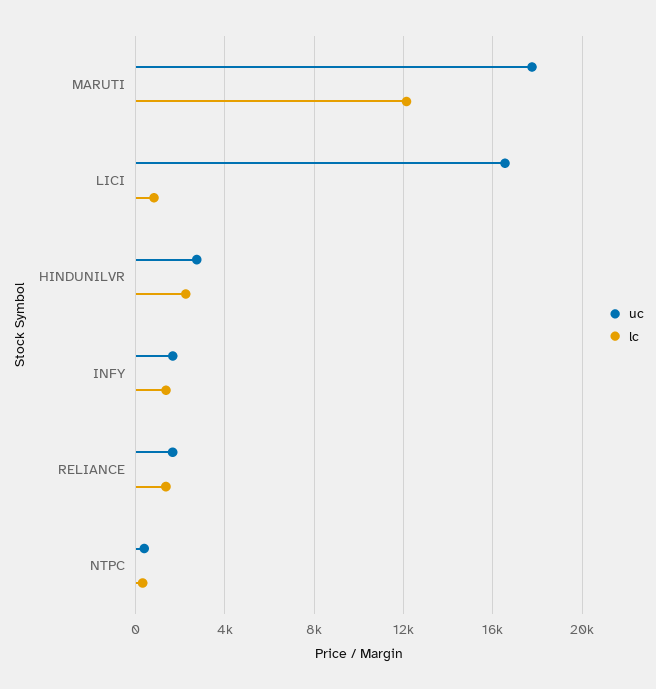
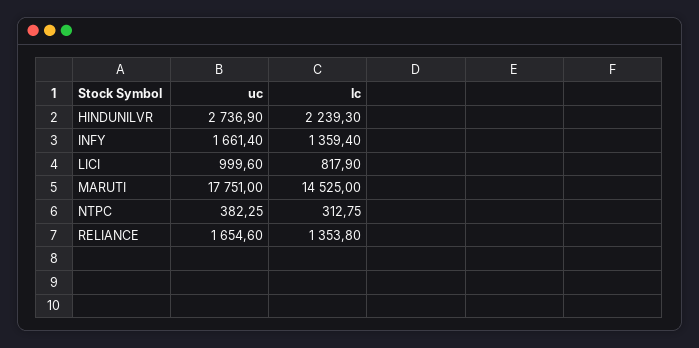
lc, MARUTI: 12000 -> 14525
uc, LICI: 16500 -> 999.6

